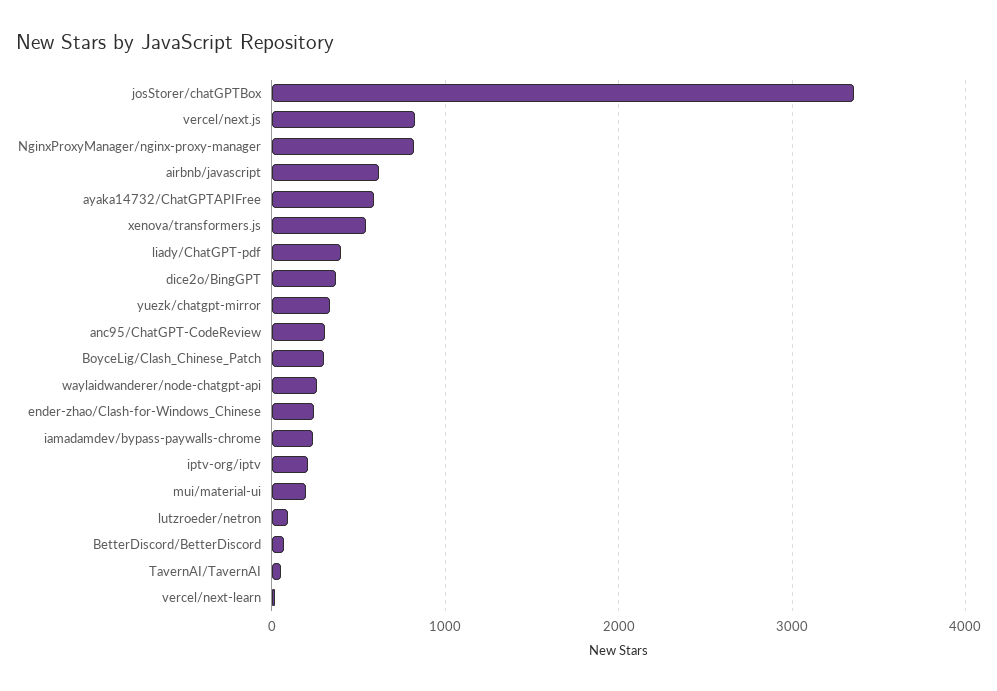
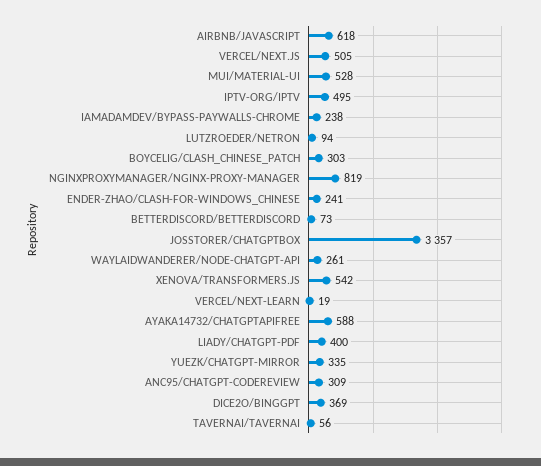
vercel/next.js: 800 -> 505
iptv-org/iptv: 200 -> 495
mui/material-ui: 200 -> 528

